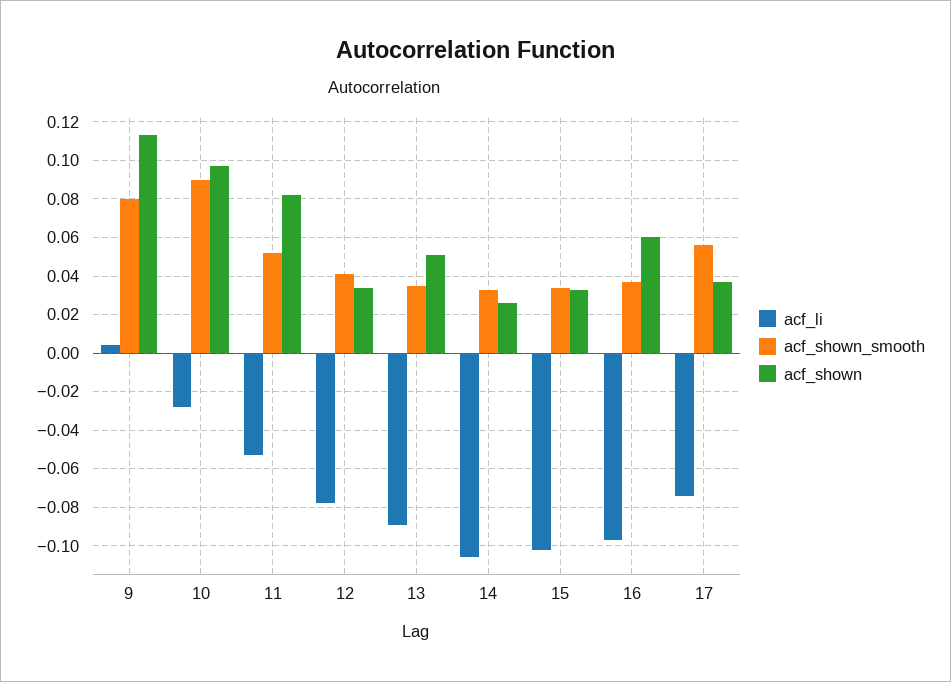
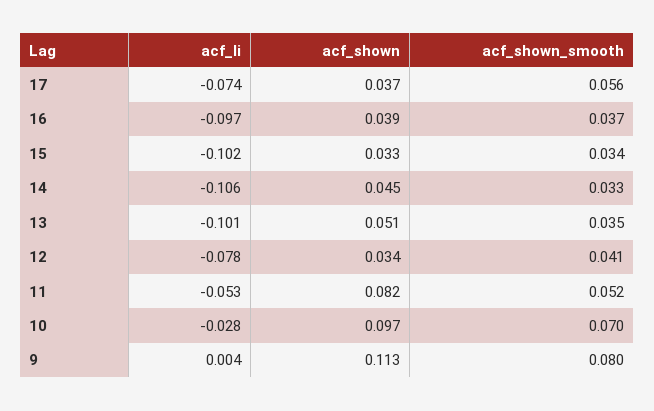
acf_shown_smooth, 10: 0.09 -> 0.07
acf_li, 13: -0.09 -> -0.101
acf_shown, 14: 0.025 -> 0.045
acf_shown, 16: 0.06 -> 0.039

